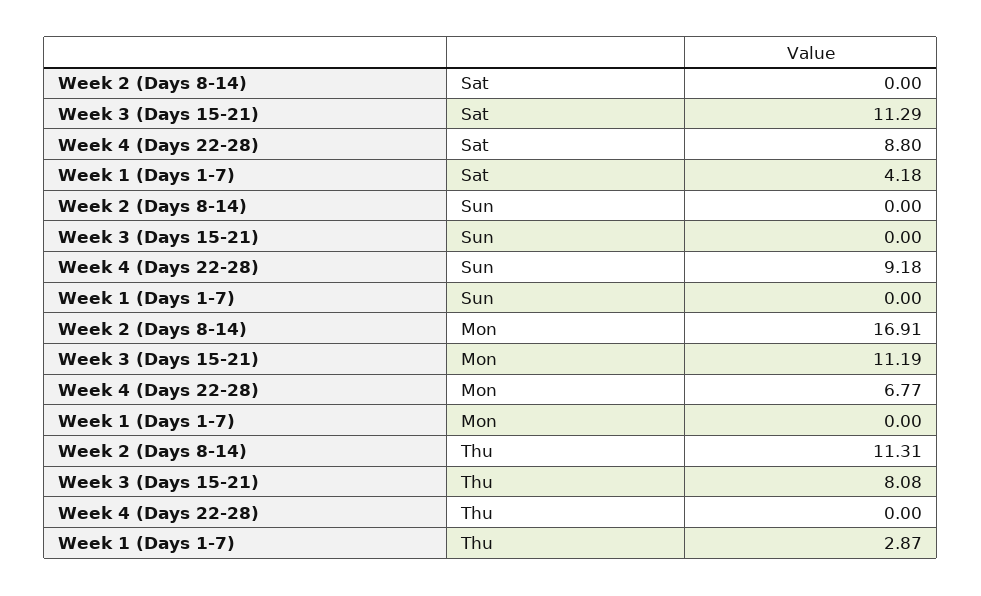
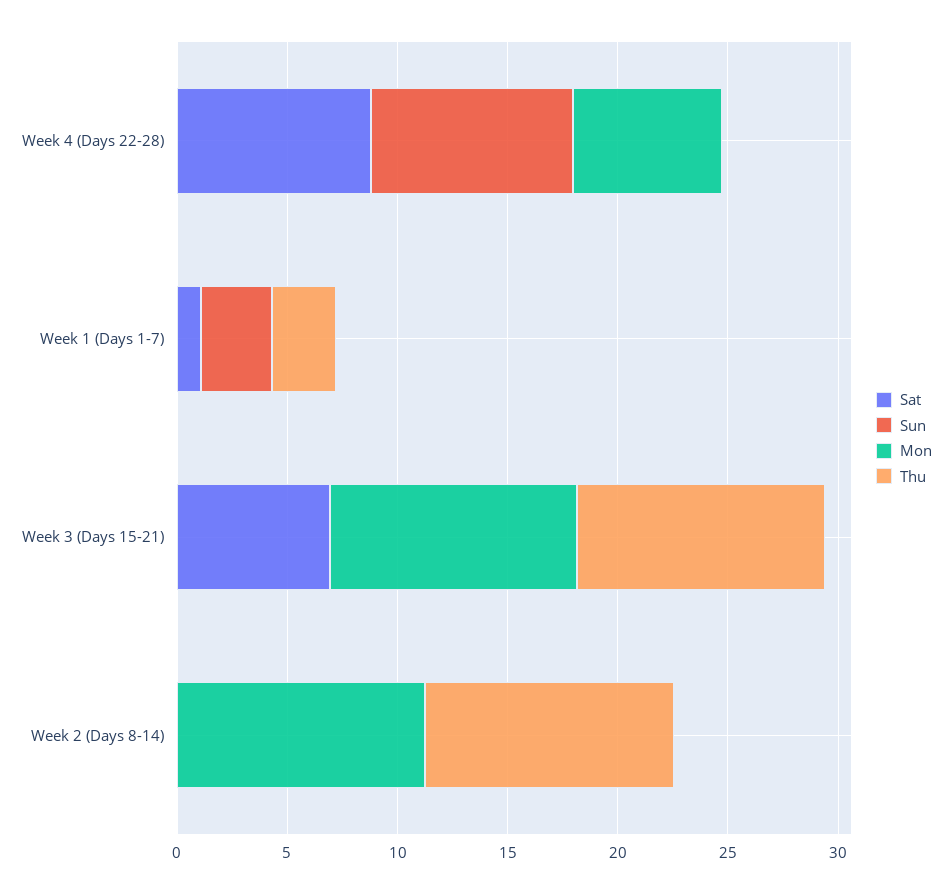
Sat, Week 3 (Days 15-21): 11.29 -> 7
Sat, Week 1 (Days 1-7): 4.18 -> 1
Sun, Week 1 (Days 1-7): 0 -> 3
Mon, Week 2 (Days 8-14): 16.91 -> 11
Thu, Week 3 (Days 15-21): 8.08 -> 11

